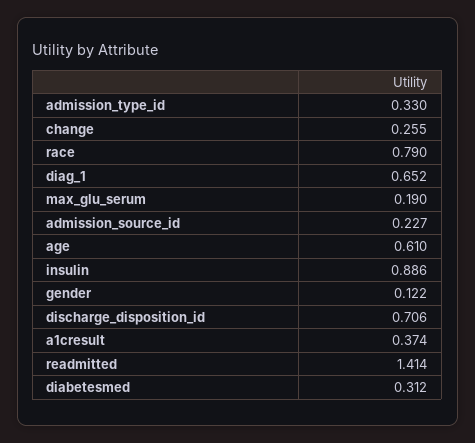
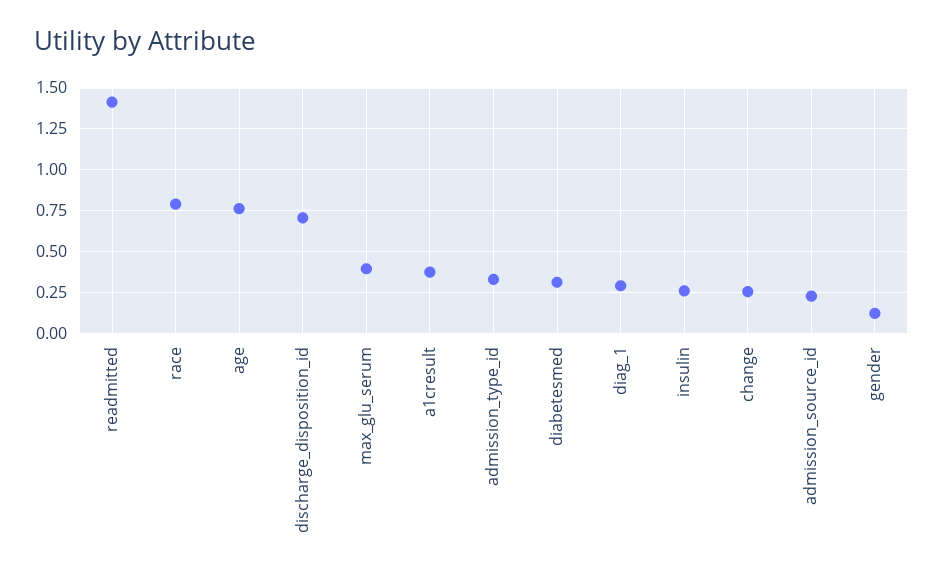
diag_1: 0.652 -> 0.3
max_glu_serum: 0.19 -> 0.4
age: 0.61 -> 0.75
insulin: 0.886 -> 0.25

